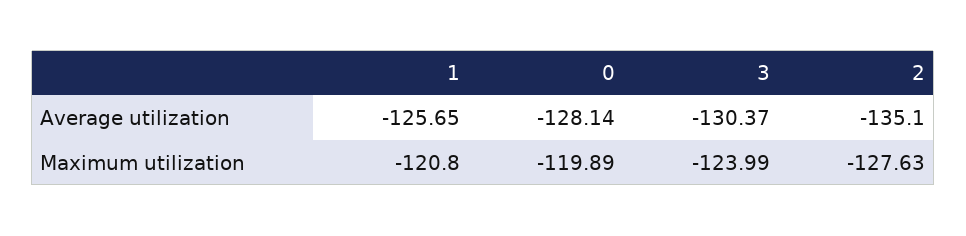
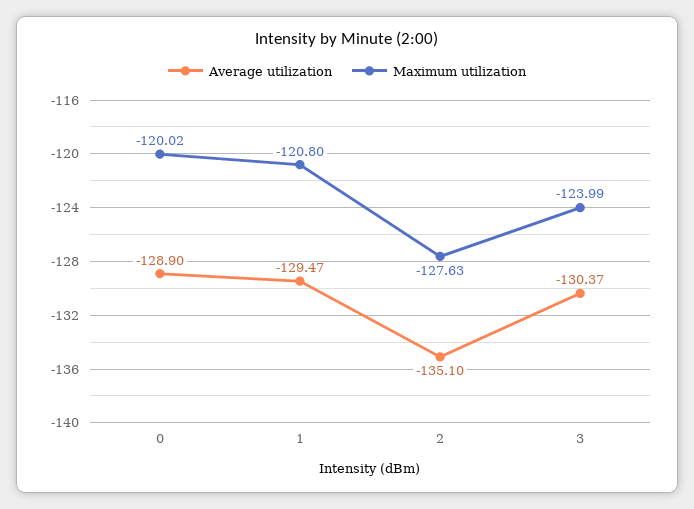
Average utilization, 1: -125.65 -> -129.47
Average utilization, 0: -128.14 -> -128.9
Maximum utilization, 0: -119.89 -> -120.02

